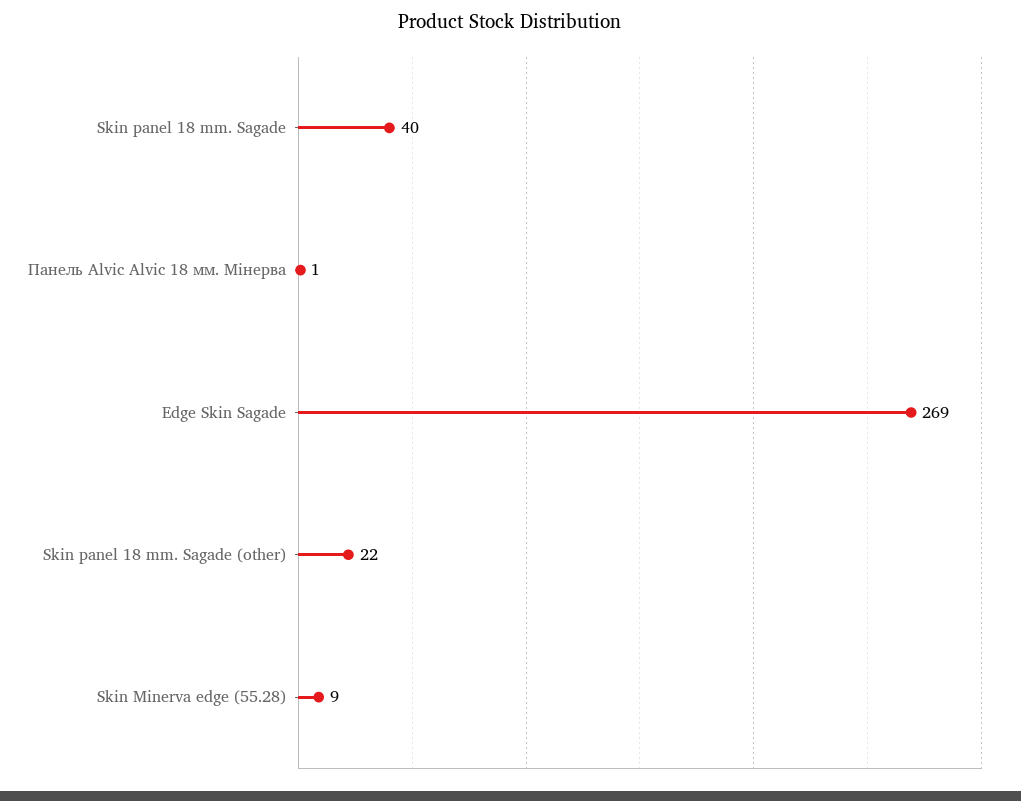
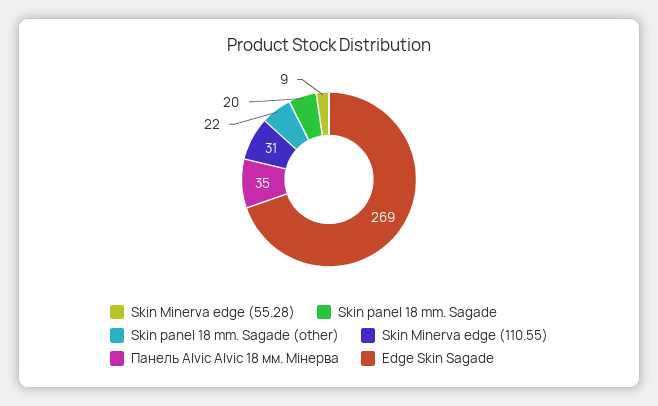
Skin panel 18 mm. Sagade: 40 -> 20
Панель Alvic Alvic 18 мм. Мінерва: 1 -> 35
Skin Minerva edge (110.55): none -> 31

